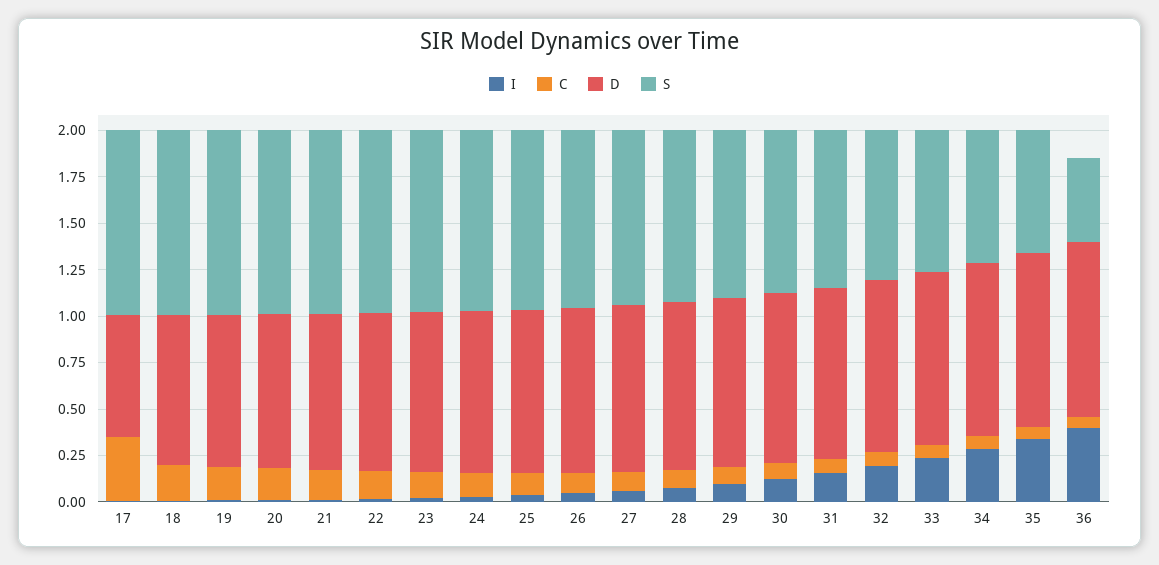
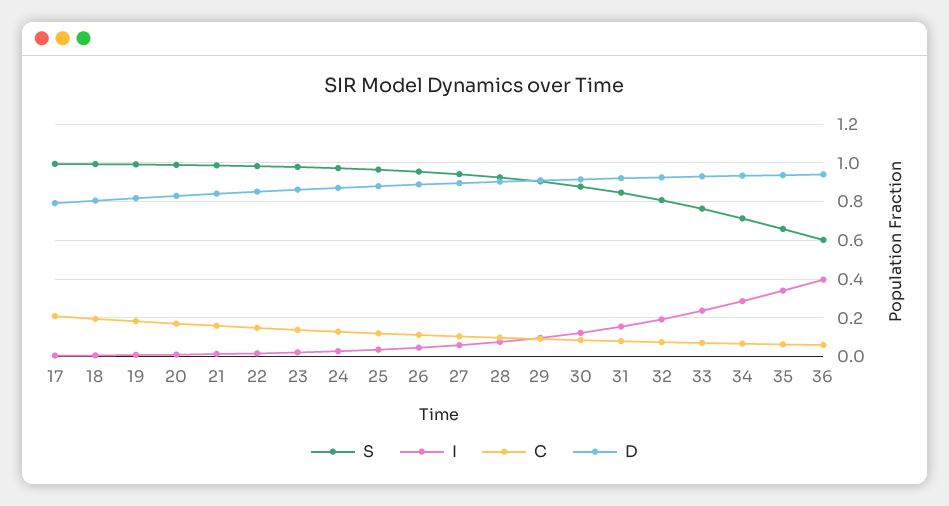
C, 17: 0.35 -> 0.2
D, 17: 0.65 -> 0.8
S, 36: 0.45 -> 0.6

